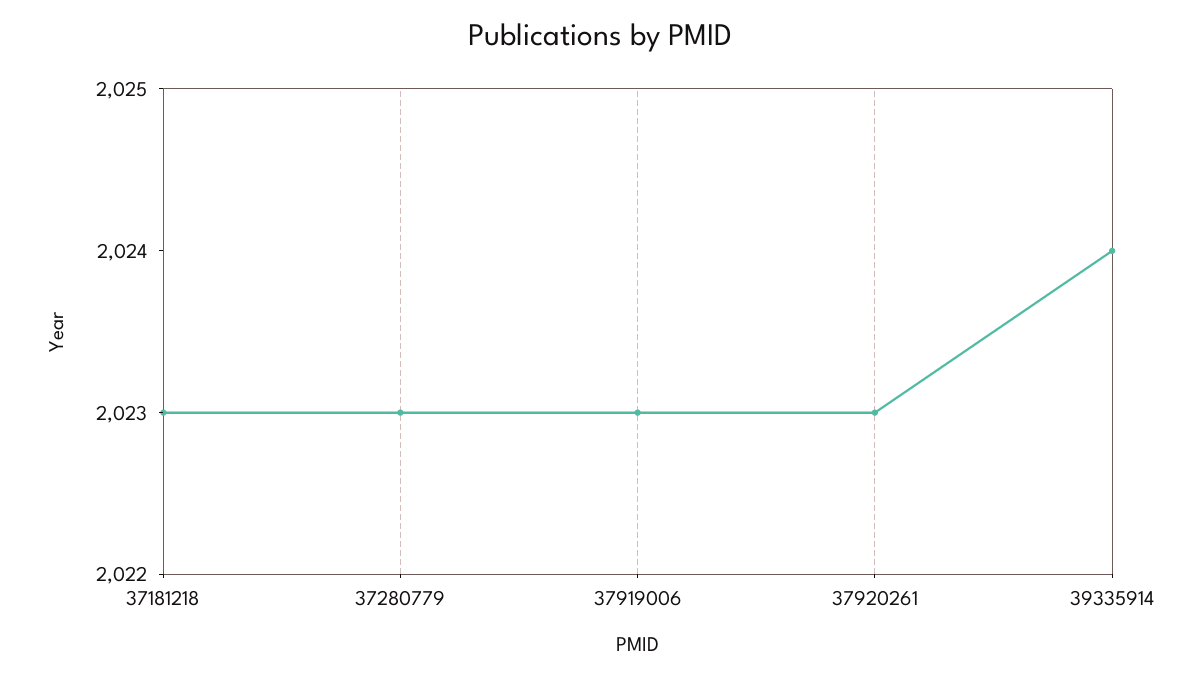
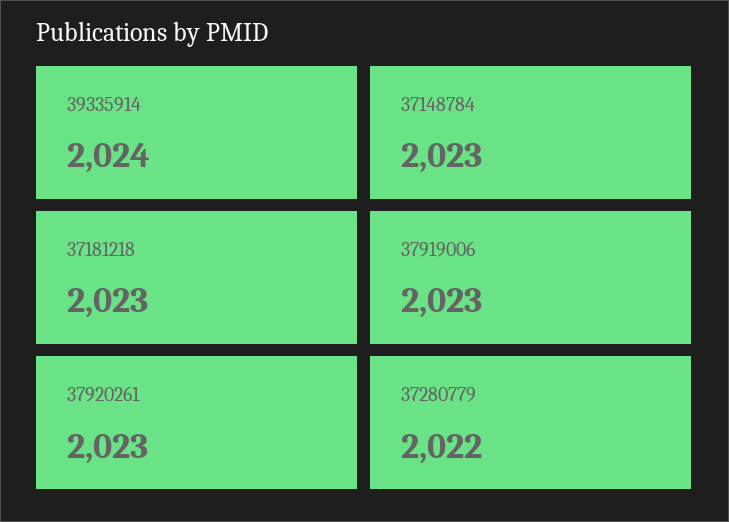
37280779: 2023 -> 2022
37148784: none -> 2023

